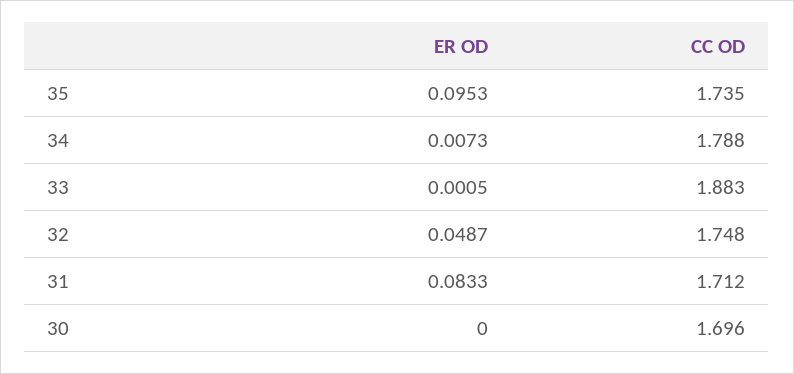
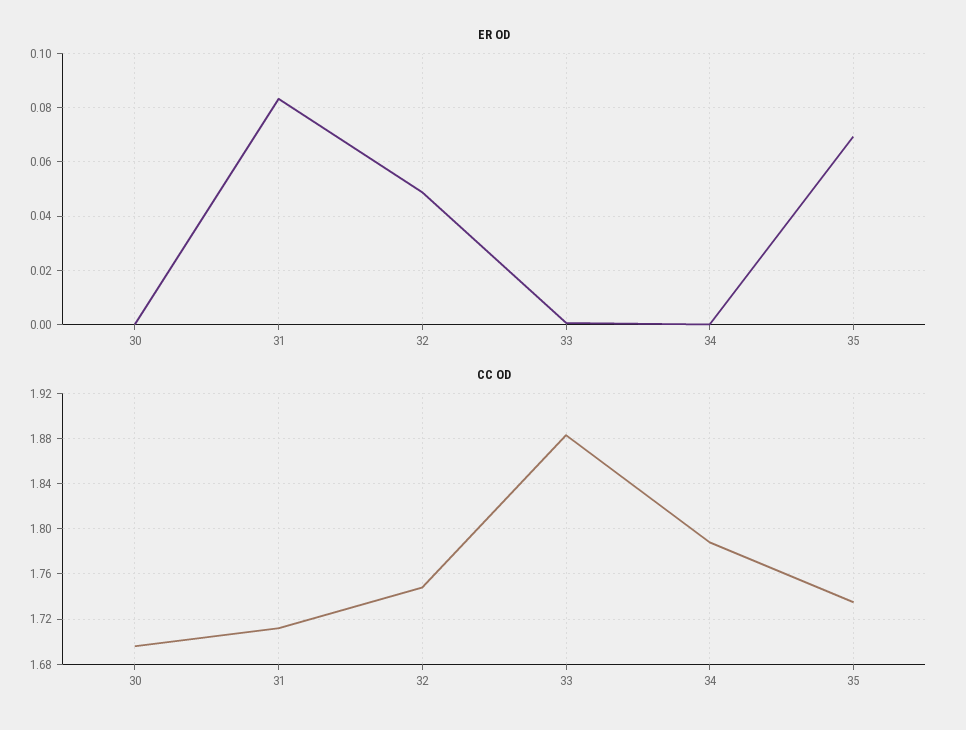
ER OD, 35: 0.0953 -> 0.07
ER OD, 34: 0.0073 -> 0

